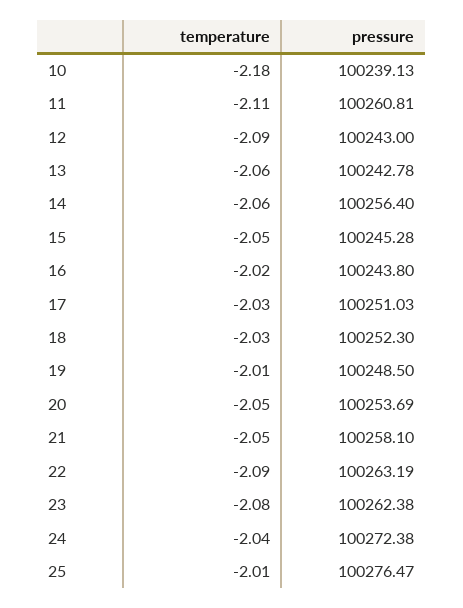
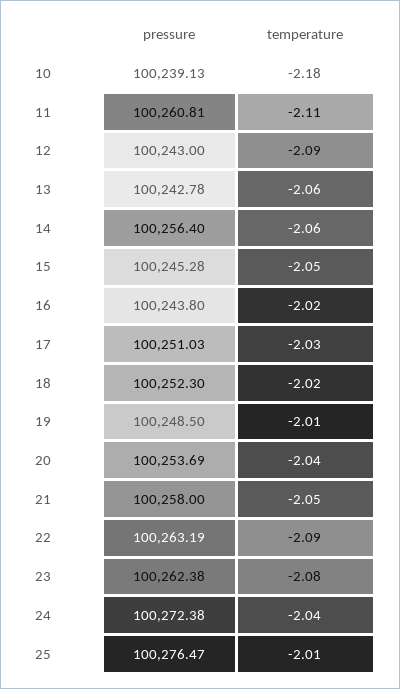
temperature, 18: -2.03 -> -2.02
temperature, 20: -2.05 -> -2.04
pressure, 21: 100258.1 -> 100258

